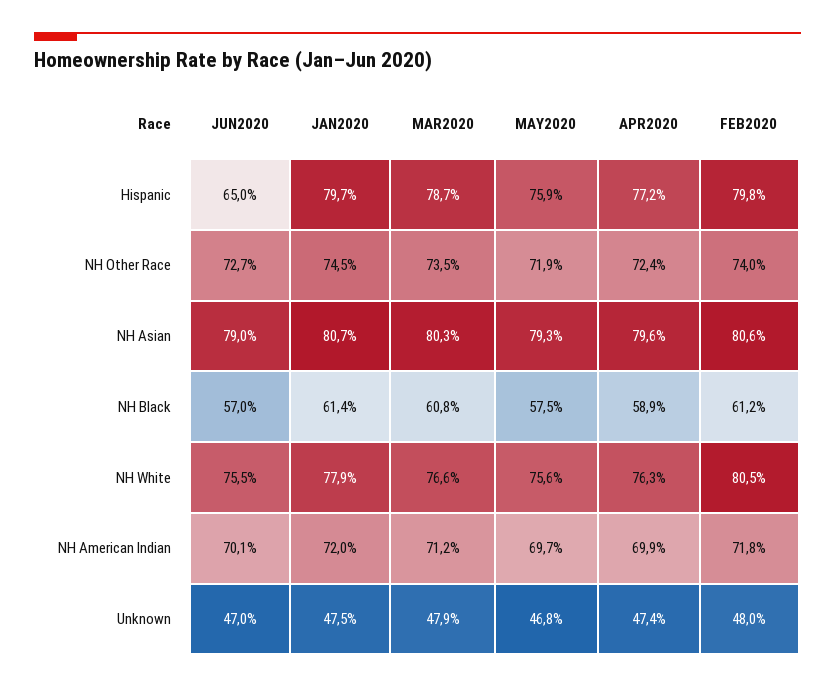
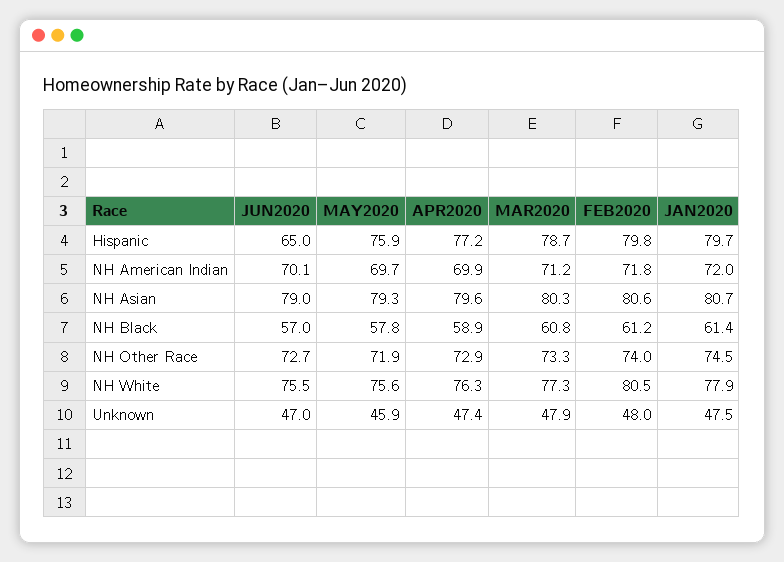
MAR2020, NH Other Race: 73.5 -> 73.3
APR2020, NH Other Race: 72.4 -> 72.9
MAY2020, NH Black: 57.5 -> 57.8
MAR2020, NH White: 76.6 -> 77.3
MAY2020, Unknown: 46.8 -> 45.9

